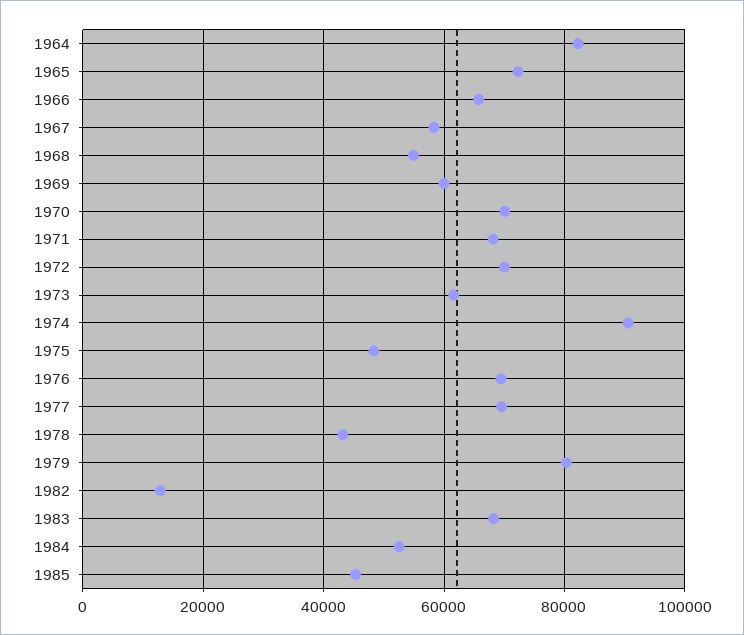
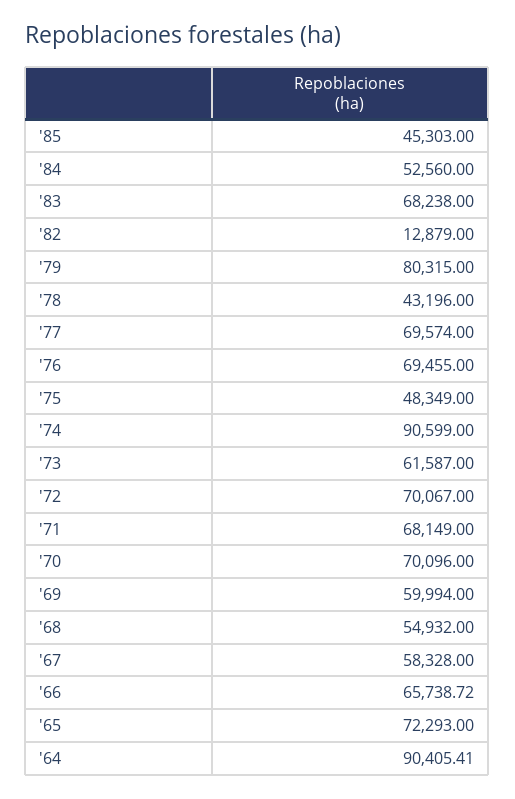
1964: 82000 -> 90405.41

